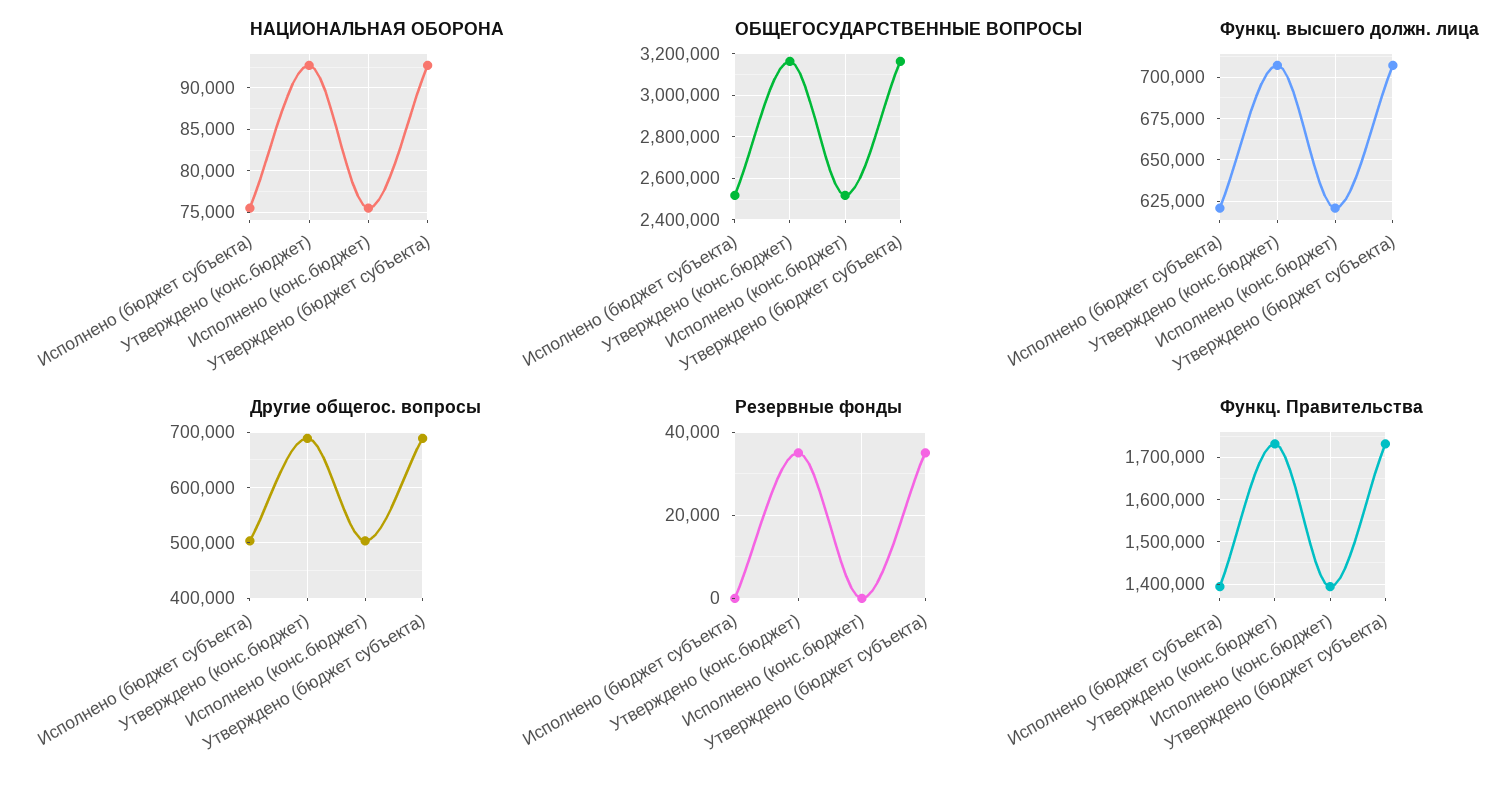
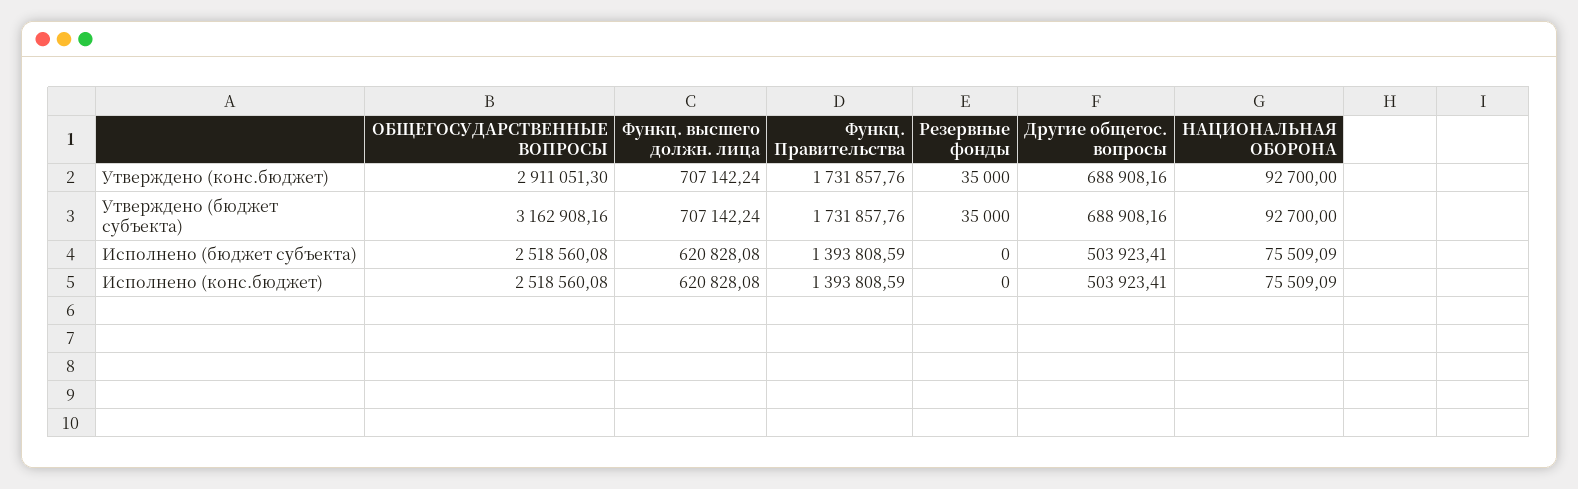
ОБЩЕГОСУДАРСТВЕННЫЕ ВОПРОСЫ, Утверждено (конс.бюджет): 3150000 -> 2911051.3

